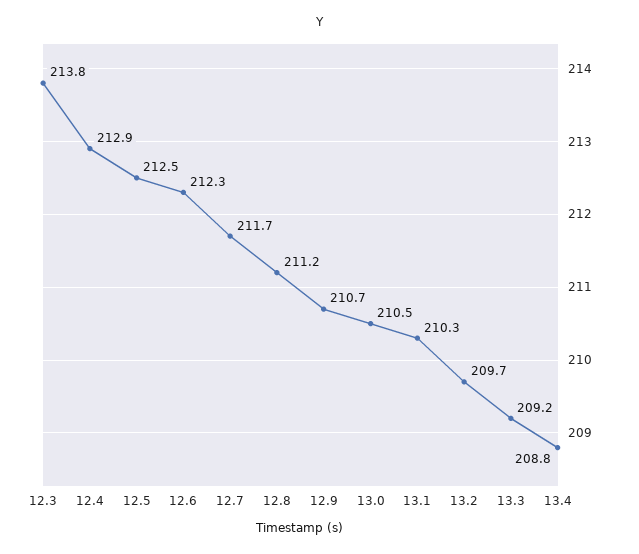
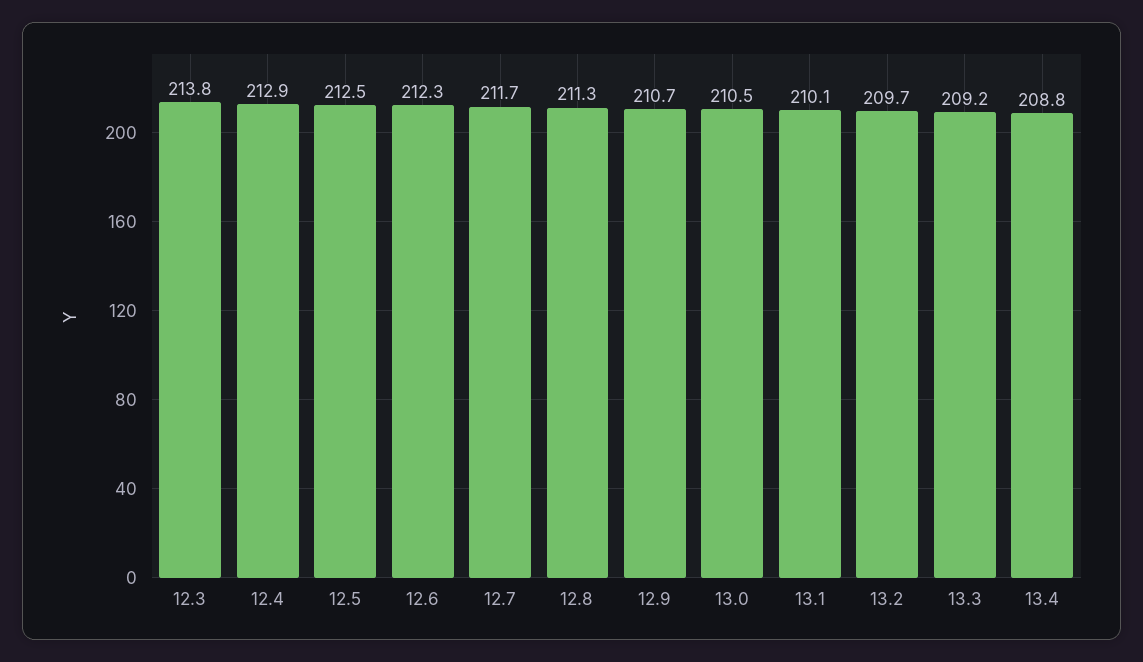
12.8: 211.2 -> 211.3
13.1: 210.3 -> 210.1

